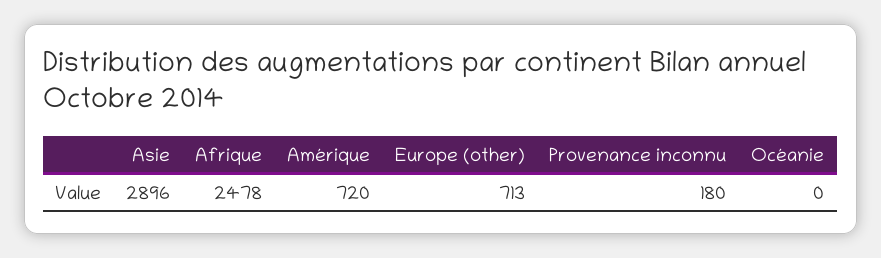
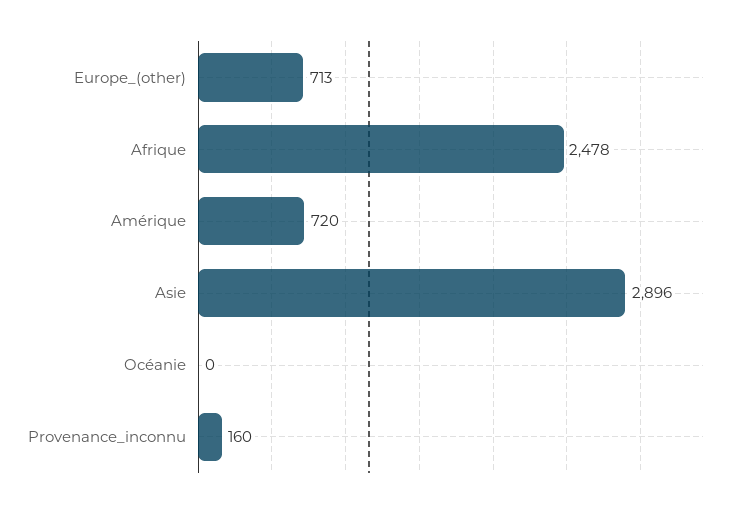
Provenance inconnu: 180 -> 160

